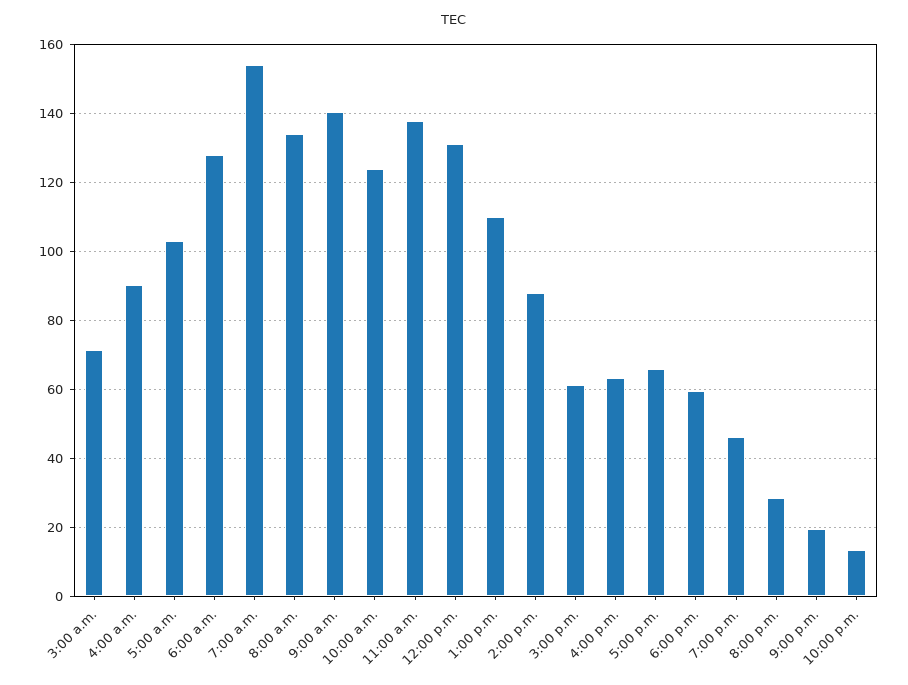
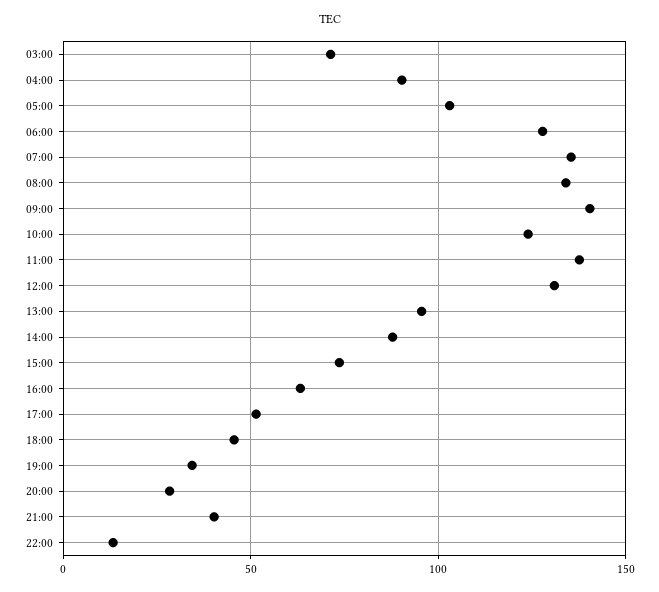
7:00 a.m.: 154 -> 135
1:00 p.m.: 110 -> 95
3:00 p.m.: 62 -> 75
5:00 p.m.: 66 -> 50
6:00 p.m.: 60 -> 45
7:00 p.m.: 46 -> 35
9:00 p.m.: 20 -> 40

